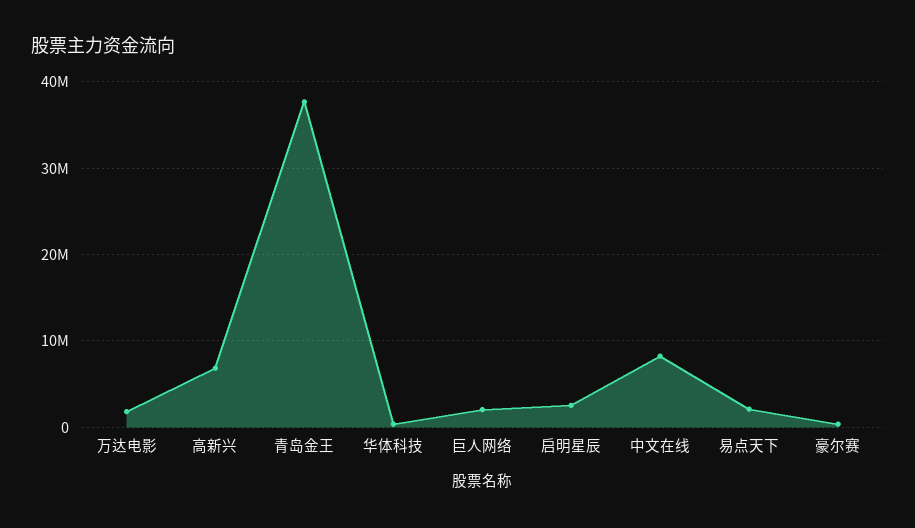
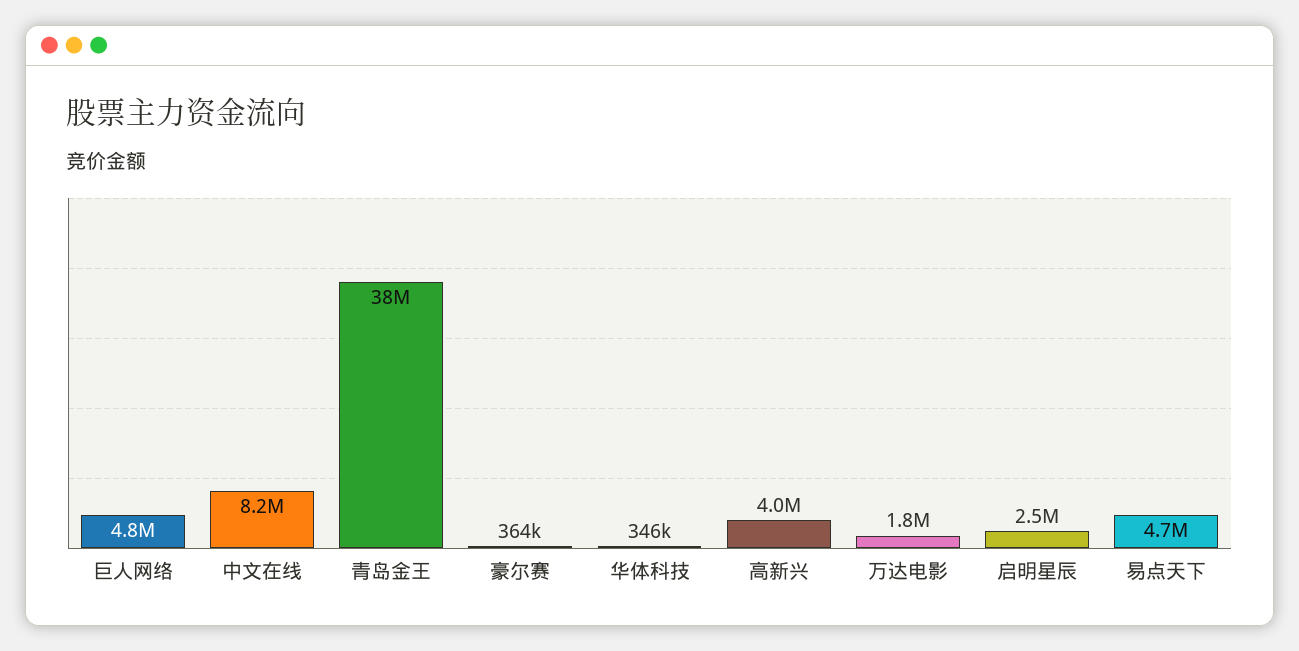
高新兴: 7000000 -> 4000000
巨人网络: 2000000 -> 4800000
易点天下: 2000000 -> 4700000

